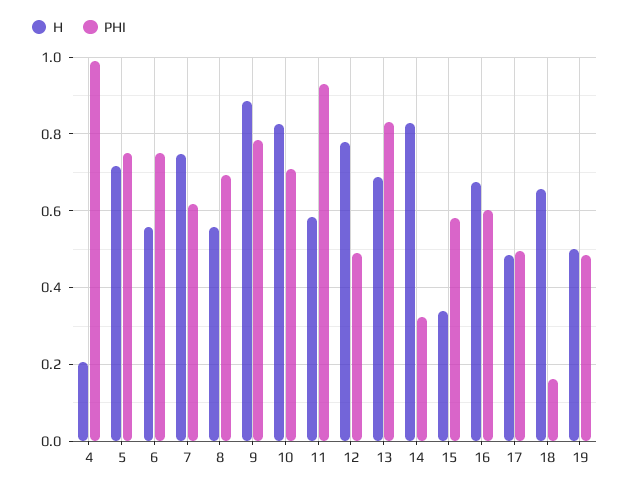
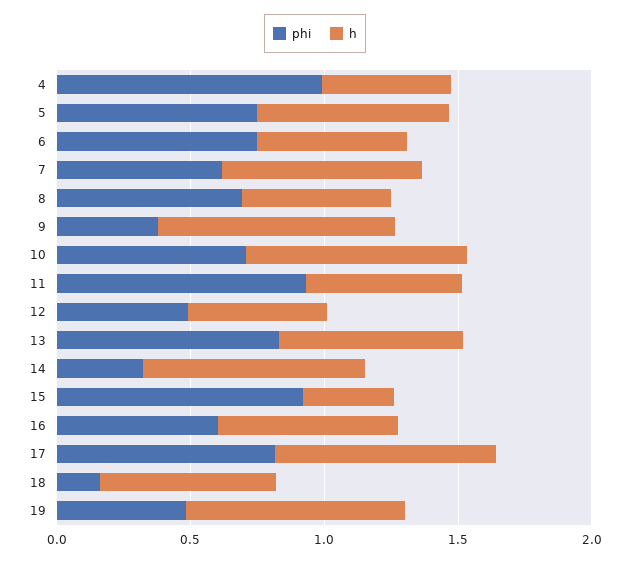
H, 4: 0.2 -> 0.5
PHI, 9: 0.78 -> 0.4
H, 12: 0.78 -> 0.5
PHI, 15: 0.58 -> 0.9
H, 17: 0.48 -> 0.8
PHI, 17: 0.5 -> 0.8
H, 19: 0.5 -> 0.8

